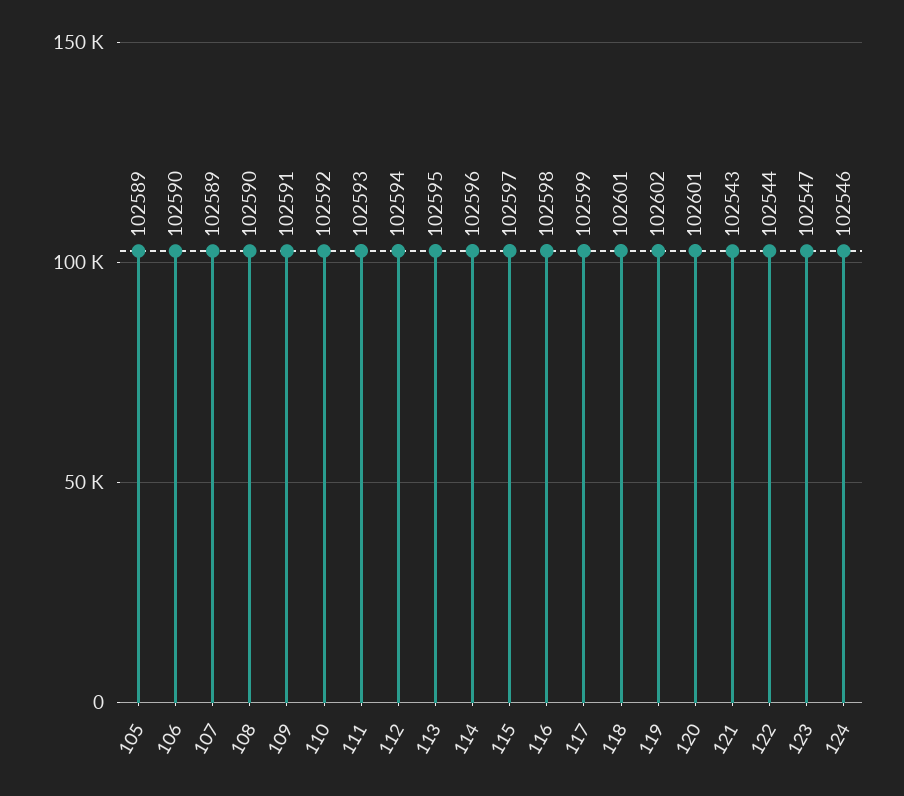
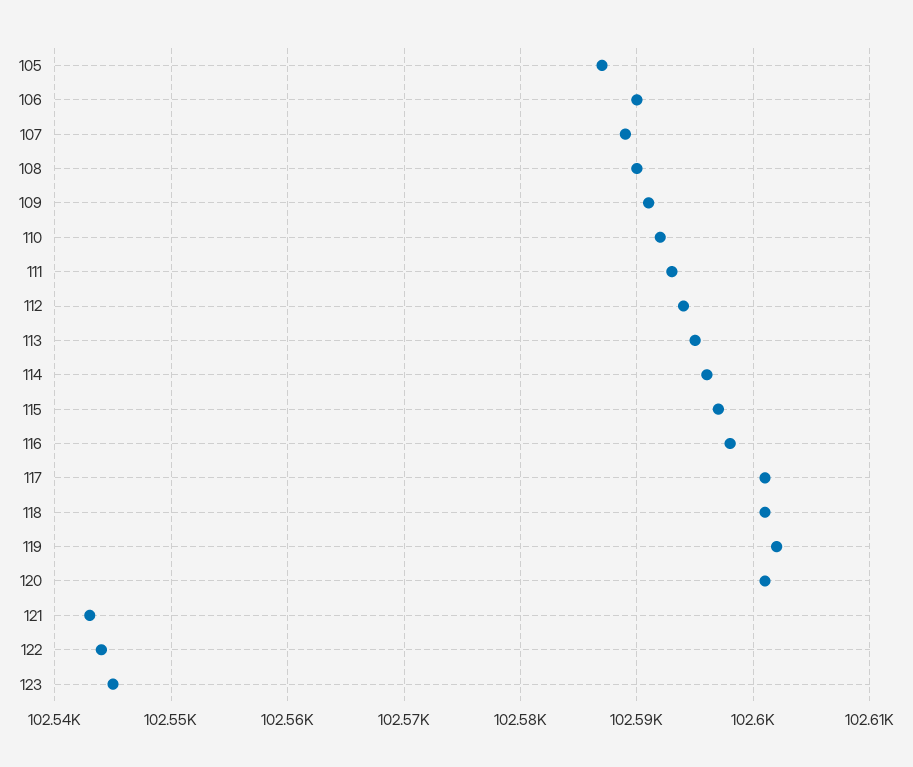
105: 102589 -> 102587
117: 102599 -> 102601
123: 102547 -> 102545
124: 102546 -> none

